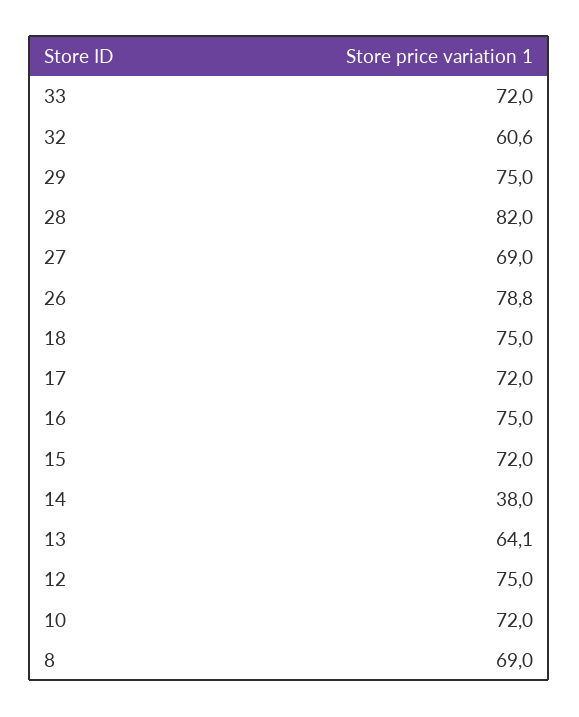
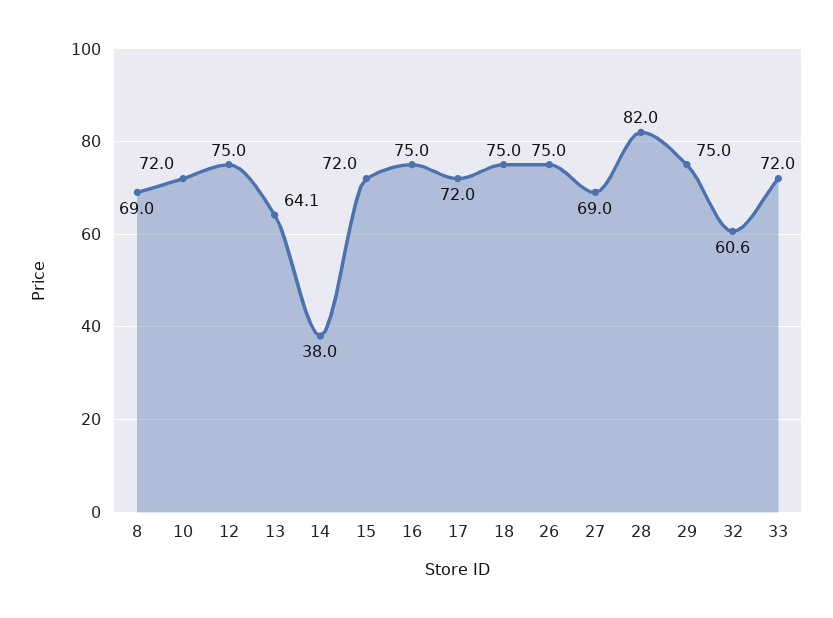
26: 78.8 -> 75

